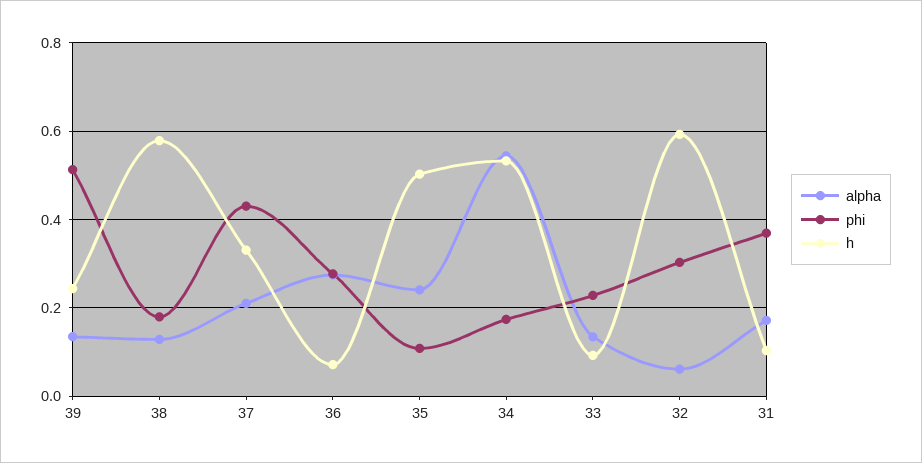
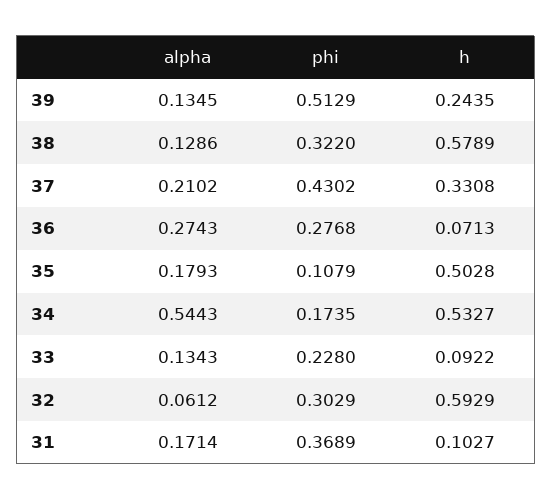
phi, 38: 0.18 -> 0.322
alpha, 35: 0.24 -> 0.1793

